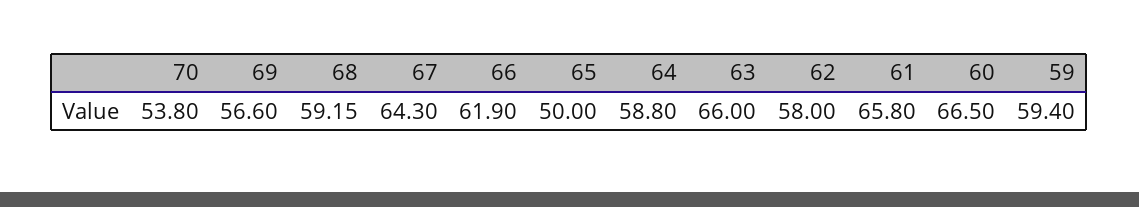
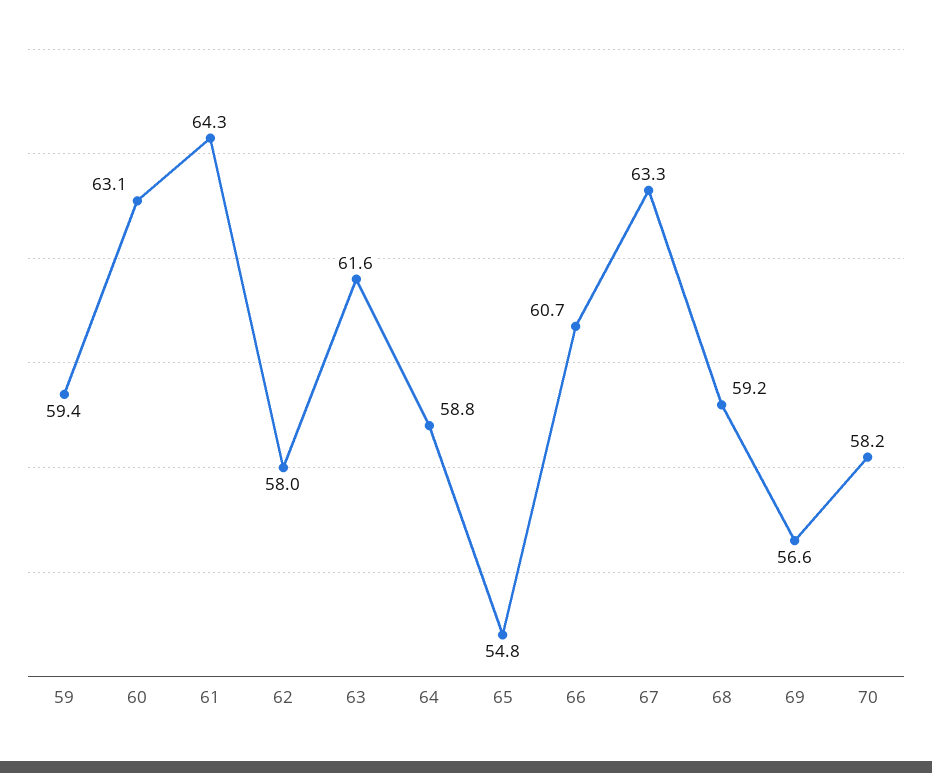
70: 53.8 -> 58.2
67: 64.3 -> 63.3
66: 61.9 -> 60.7
65: 50 -> 54.8
63: 66 -> 61.6
61: 65.8 -> 64.3
60: 66.5 -> 63.1

